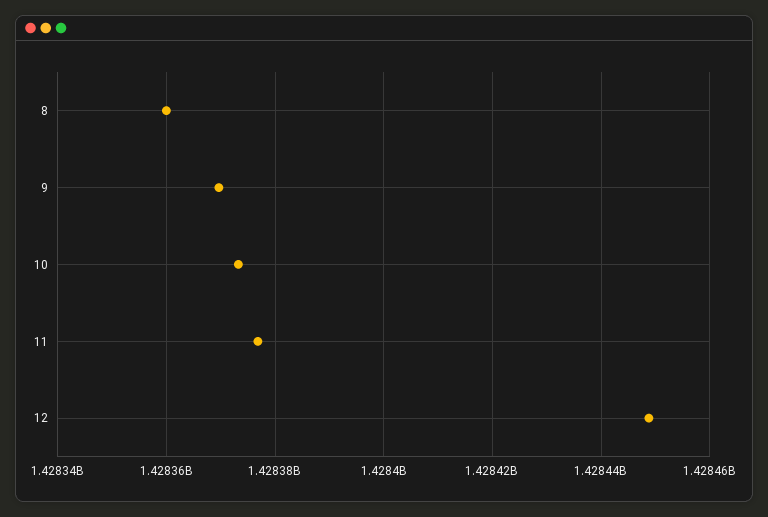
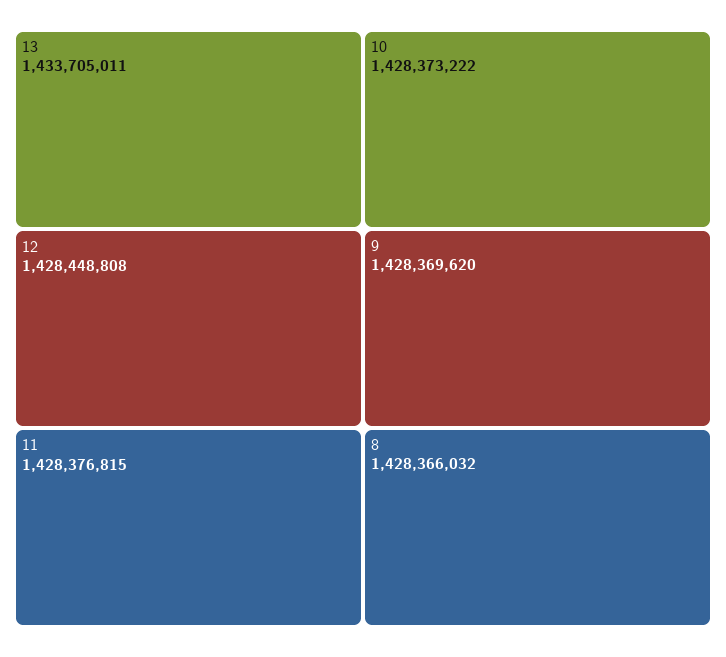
8: 1428360000 -> 1428366032
13: none -> 1433705011

